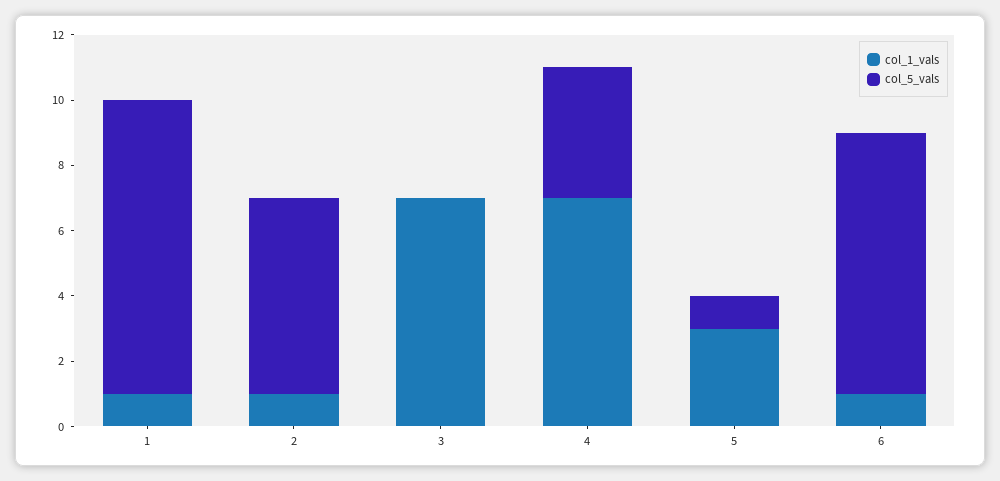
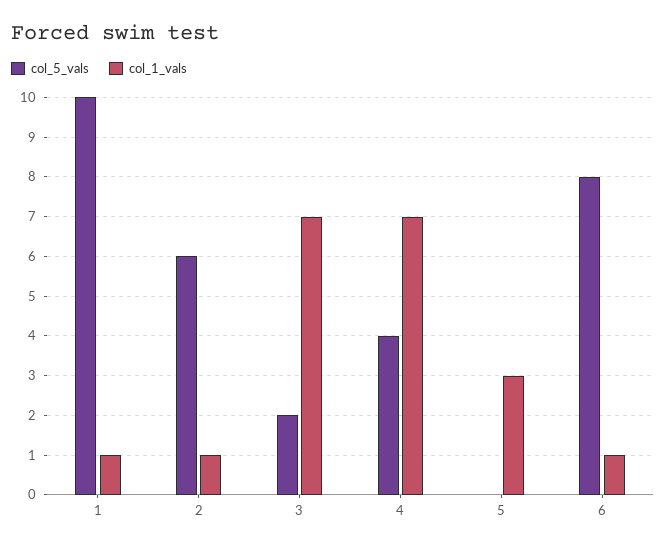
col_5_vals, 1: 9 -> 10
col_5_vals, 3: 0 -> 2
col_5_vals, 5: 1 -> 0

